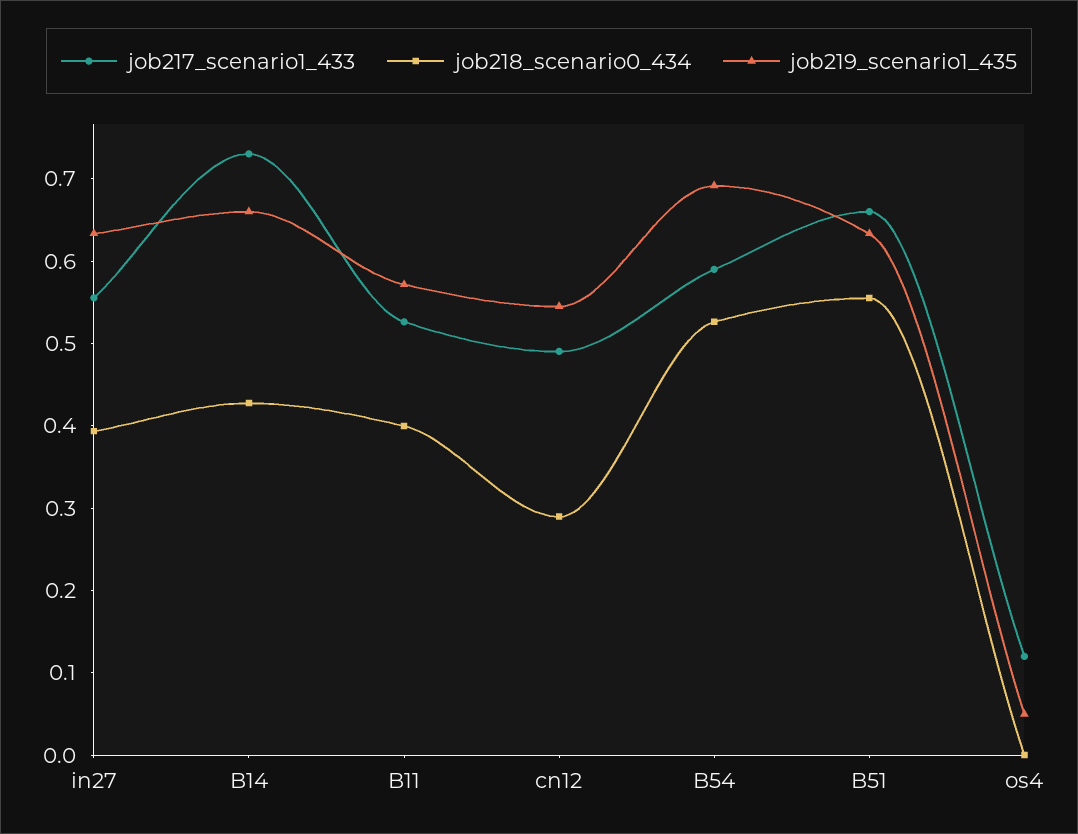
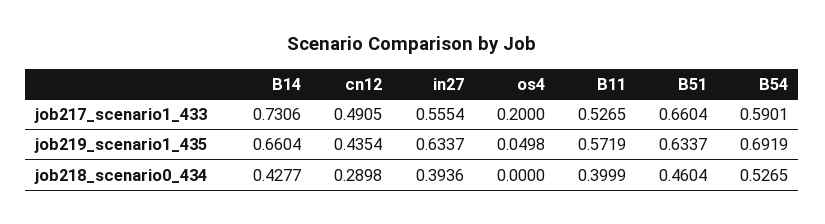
job219_scenario1_435, cn12: 0.54 -> 0.4354
job218_scenario0_434, B51: 0.56 -> 0.4604
job217_scenario1_433, os4: 0.12 -> 0.2

